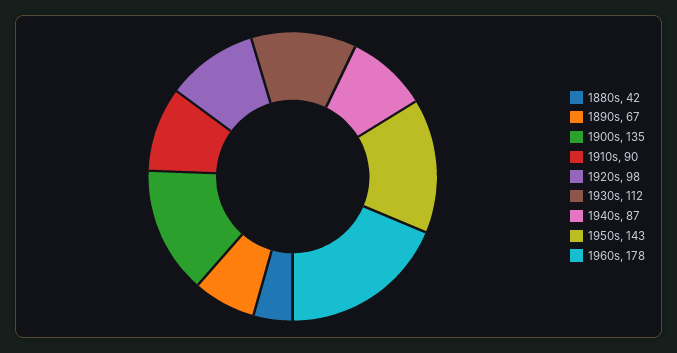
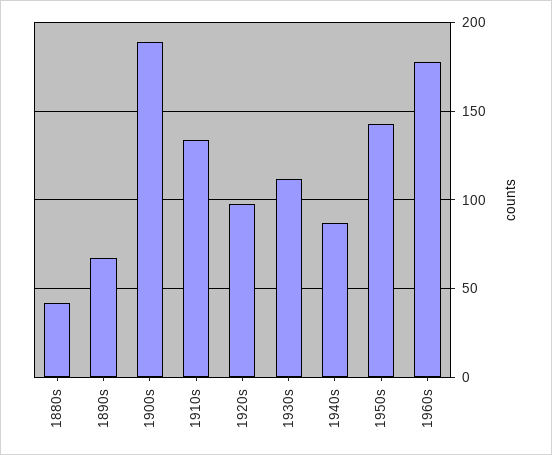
1900s: 135 -> 190
1910s: 90 -> 135

